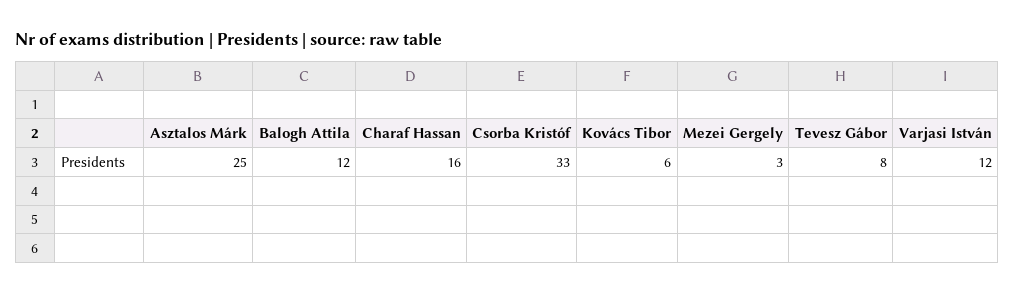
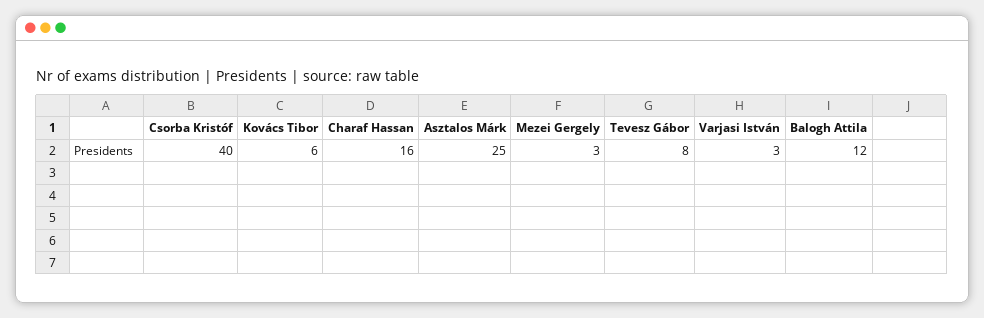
Csorba Kristóf: 33 -> 40
Varjasi István: 12 -> 3

